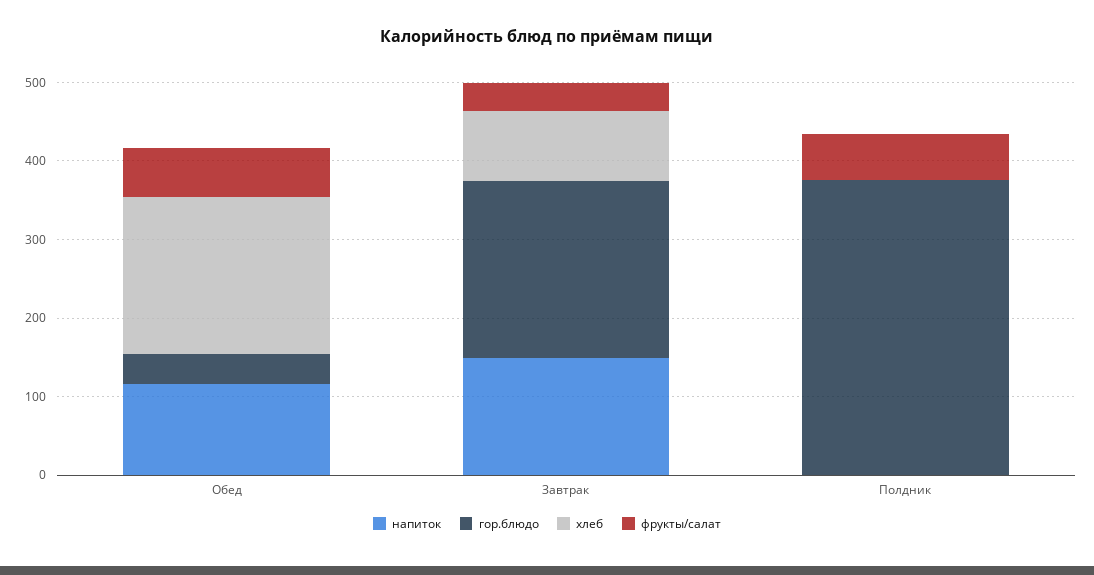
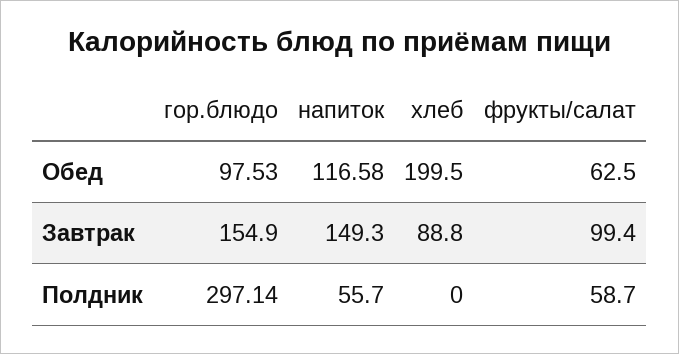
гор.блюдо, Обед: 40 -> 97.53
гор.блюдо, Завтрак: 220 -> 154.9
фрукты/салат, Завтрак: 40 -> 99.4
напиток, Полдник: 0 -> 55.7
гор.блюдо, Полдник: 380 -> 297.14

